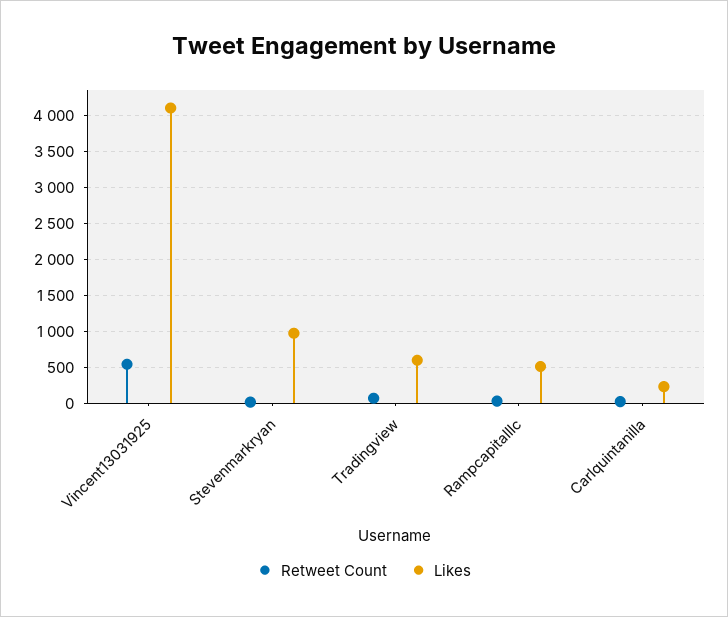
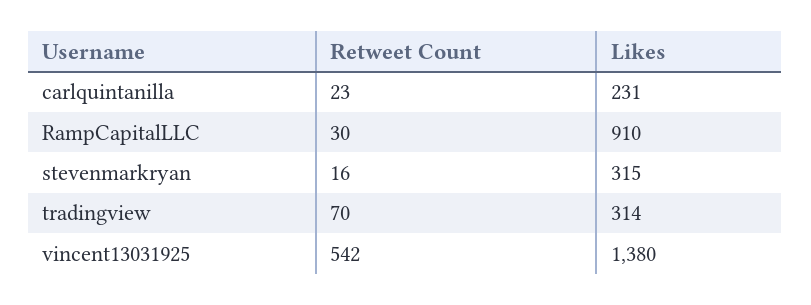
Likes, Vincent13031925: 4100 -> 1380
Likes, Stevenmarkryan: 1000 -> 315
Likes, Tradingview: 600 -> 314
Likes, Rampcapitalllc: 500 -> 910

